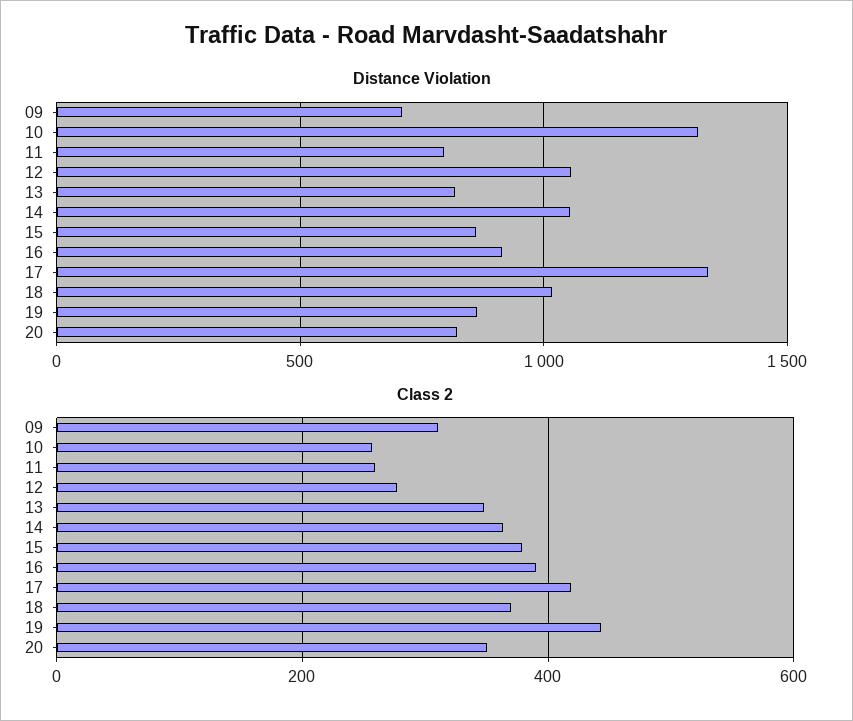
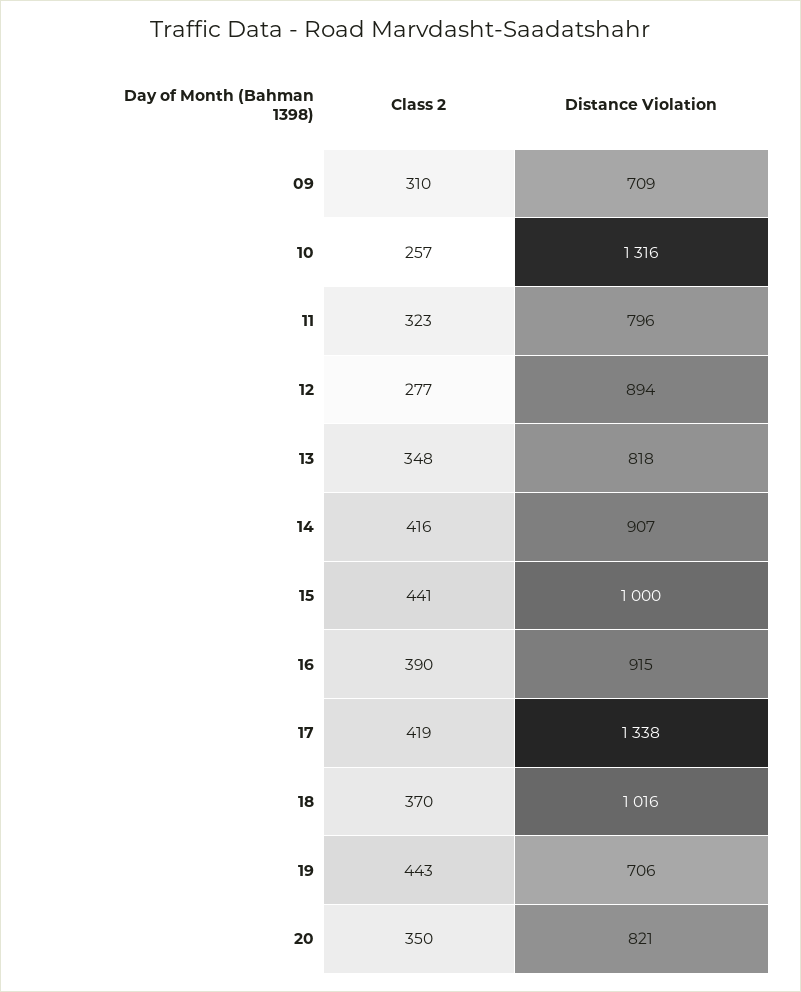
Distance Violation, 12: 1050 -> 894
Distance Violation, 14: 1050 -> 907
Distance Violation, 15: 850 -> 1000
Distance Violation, 19: 850 -> 706
Class 2, 11: 260 -> 323
Class 2, 14: 360 -> 416
Class 2, 15: 380 -> 441

